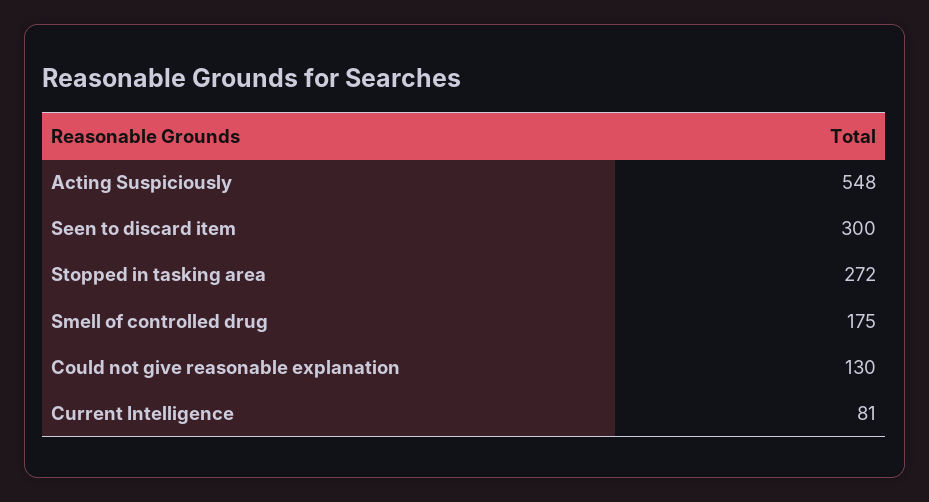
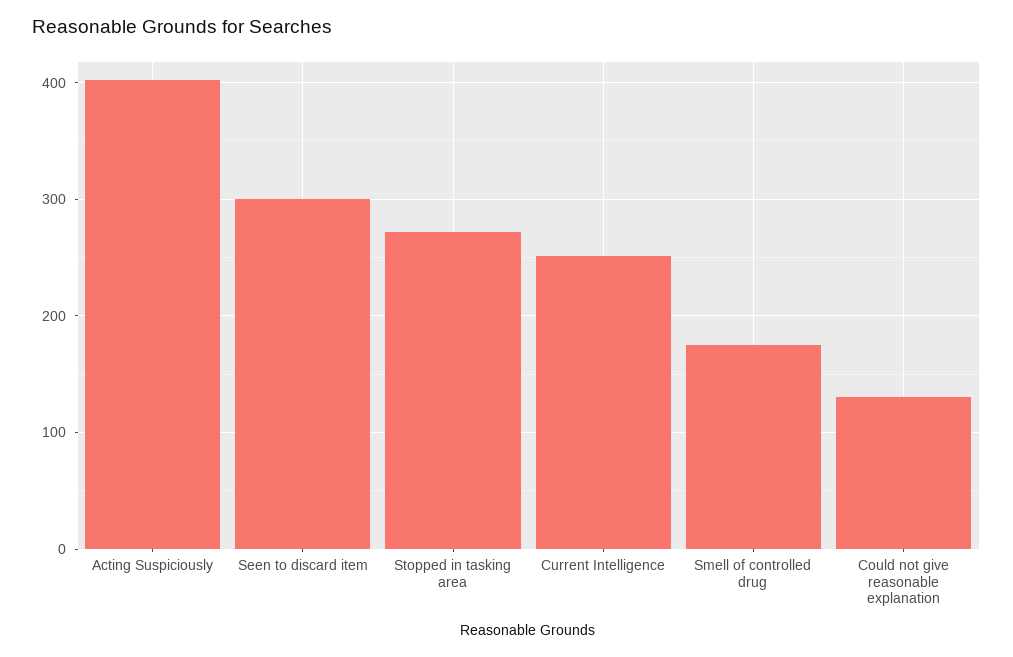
Acting Suspiciously: 548 -> 400
Current Intelligence: 81 -> 250

